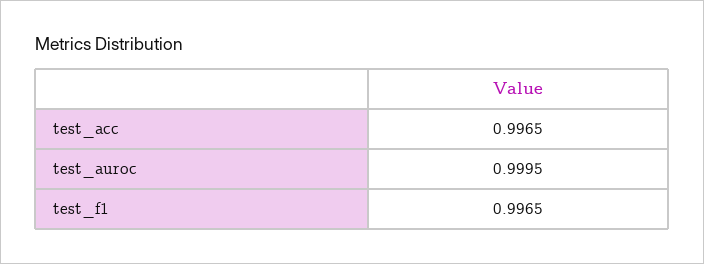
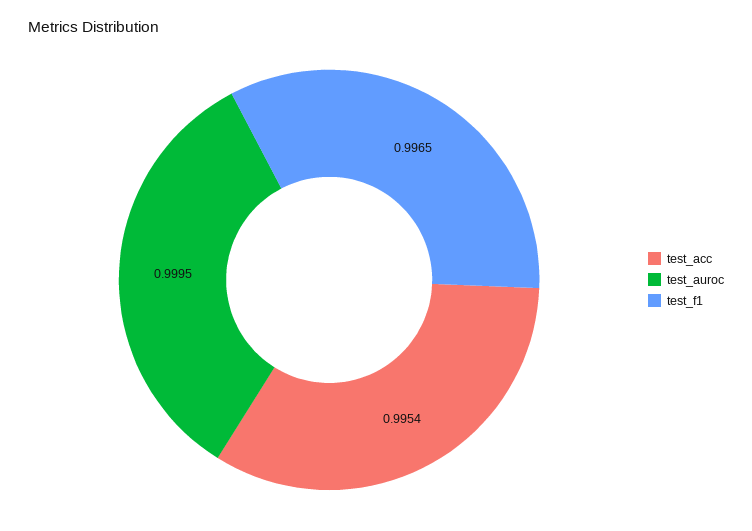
test_acc: 0.9965 -> 0.9954

